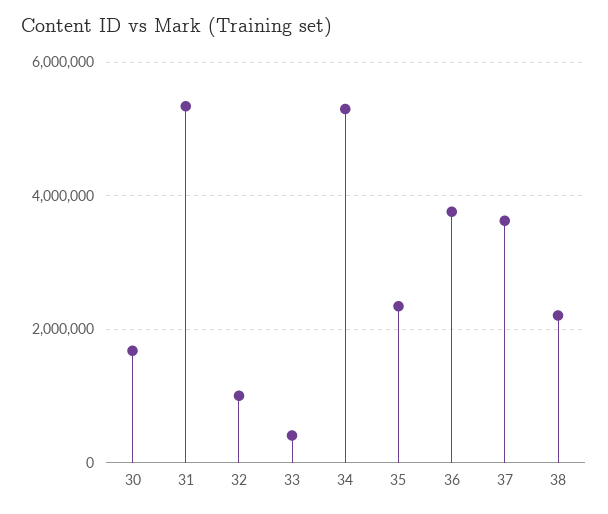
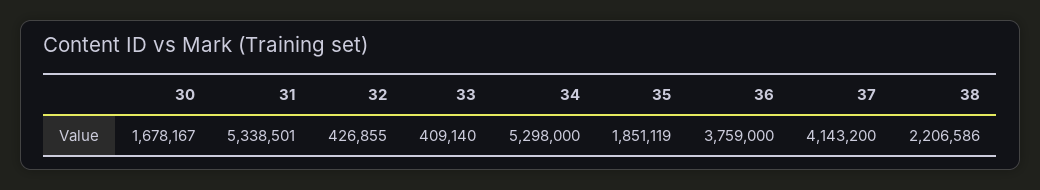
32: 1000000 -> 426855
35: 2400000 -> 1851119
37: 3600000 -> 4143200

